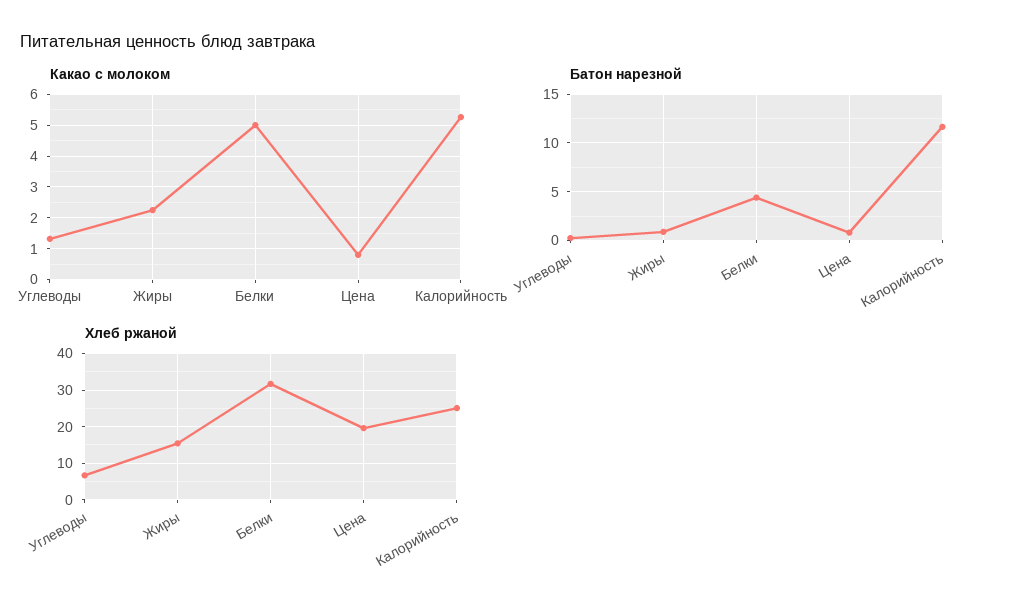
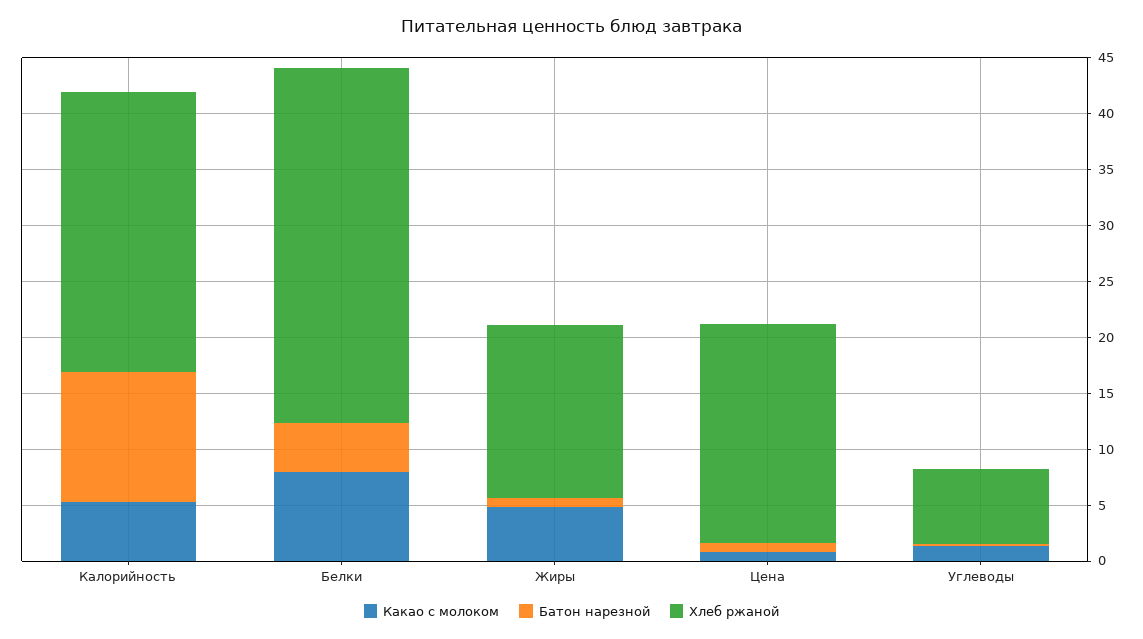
Какао с молоком, Жиры: 2.2 -> 5
Какао с молоком, Белки: 5 -> 8

